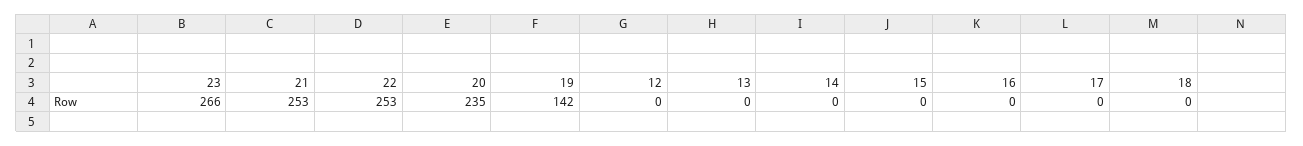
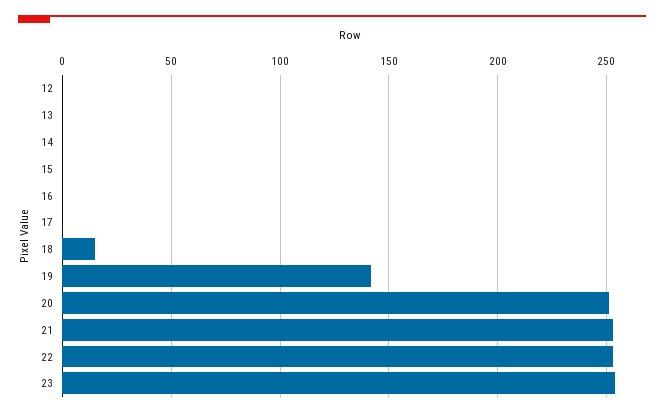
23: 266 -> 255
20: 235 -> 250
18: 0 -> 15

